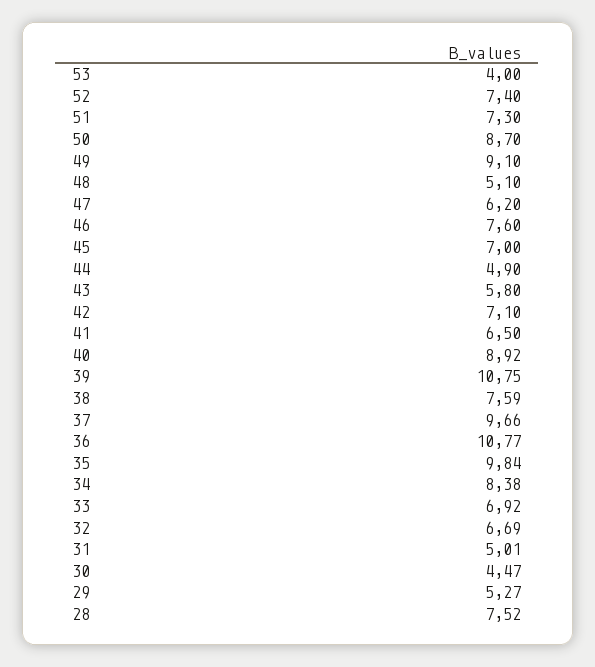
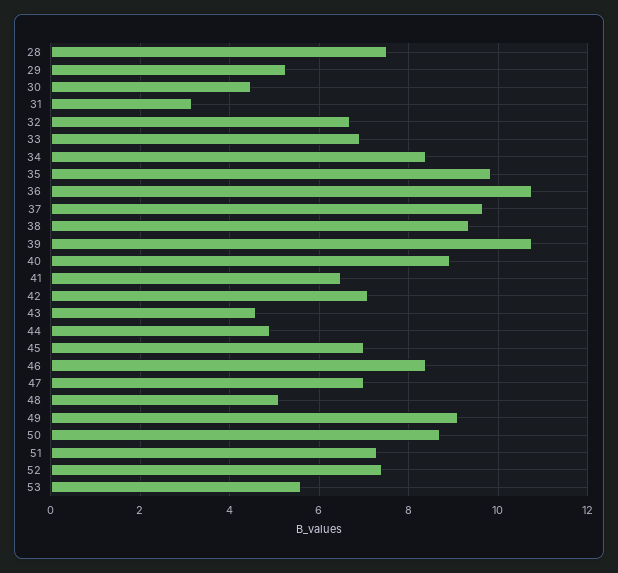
53: 4 -> 5.6
47: 6.2 -> 7
46: 7.6 -> 8.4
43: 5.8 -> 4.6
38: 7.59 -> 9.4
31: 5.01 -> 3.2

